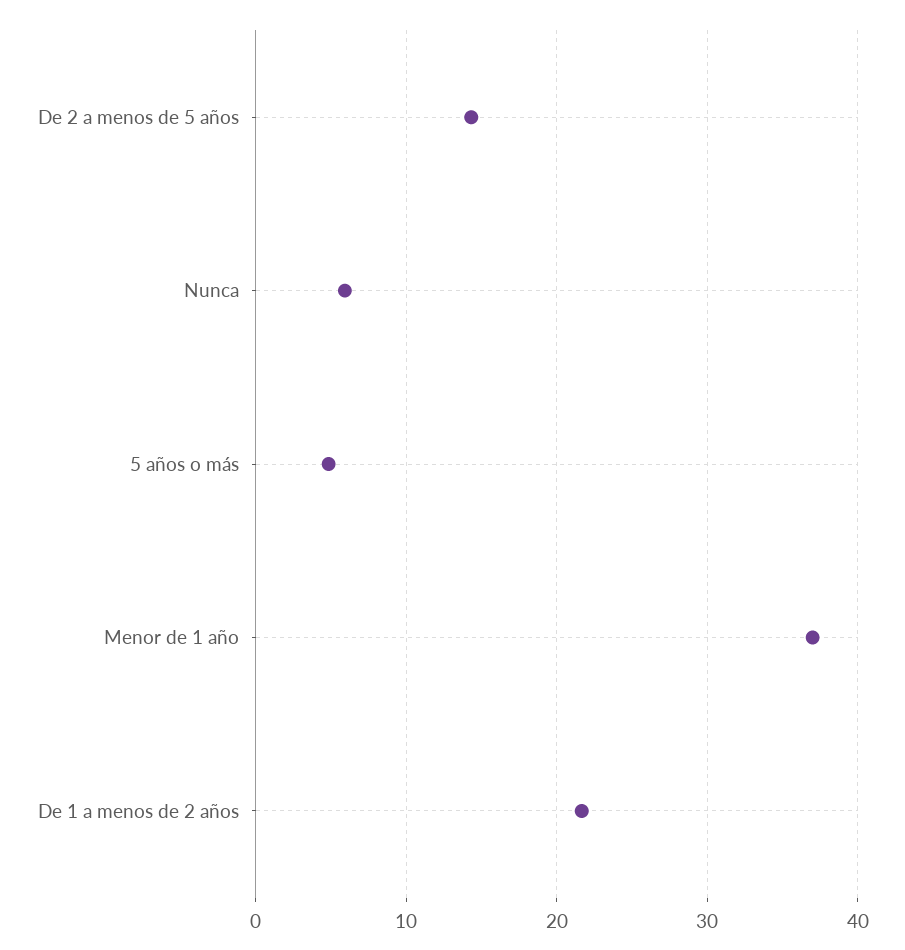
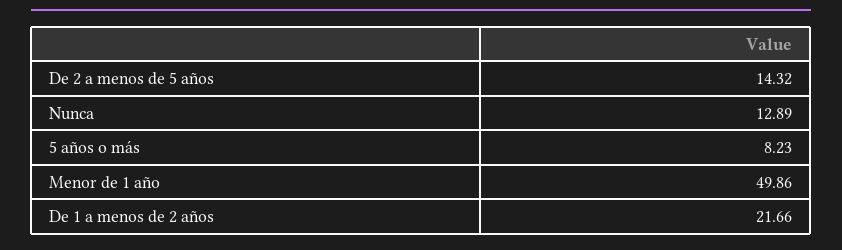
Nunca: 6 -> 12.89
5 años o más: 5 -> 8.23
Menor de 1 año: 37 -> 49.86

